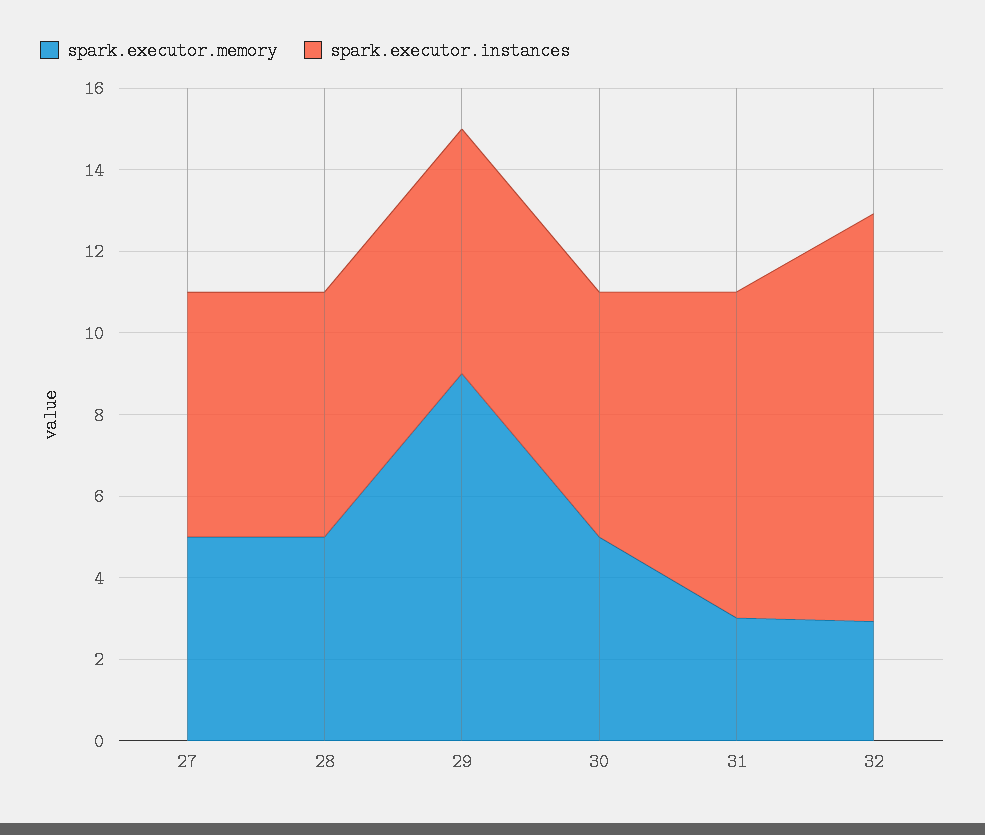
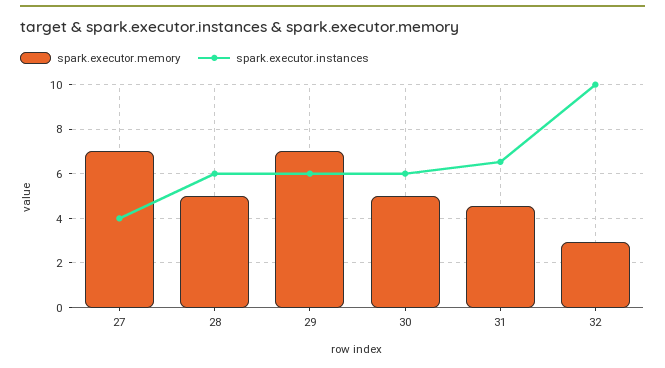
spark.executor.memory, 27: 5 -> 7
spark.executor.instances, 27: 6 -> 4
spark.executor.memory, 29: 9 -> 7
spark.executor.memory, 31: 3 -> 4.5
spark.executor.instances, 31: 8 -> 6.5

